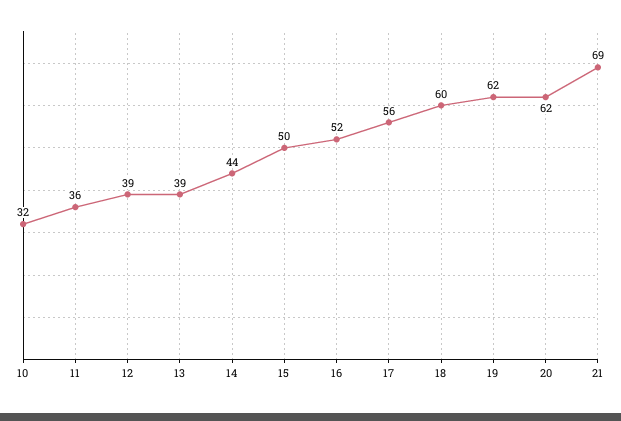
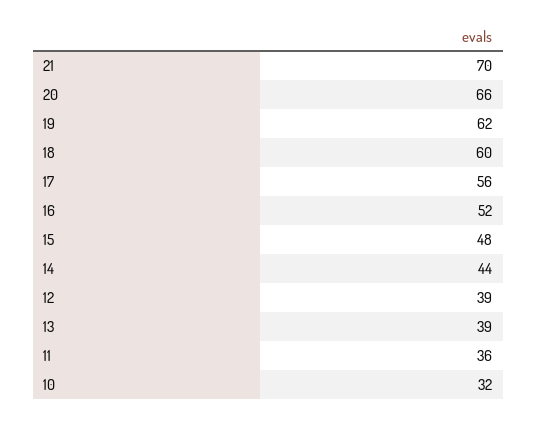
15: 50 -> 48
20: 62 -> 66
21: 69 -> 70

